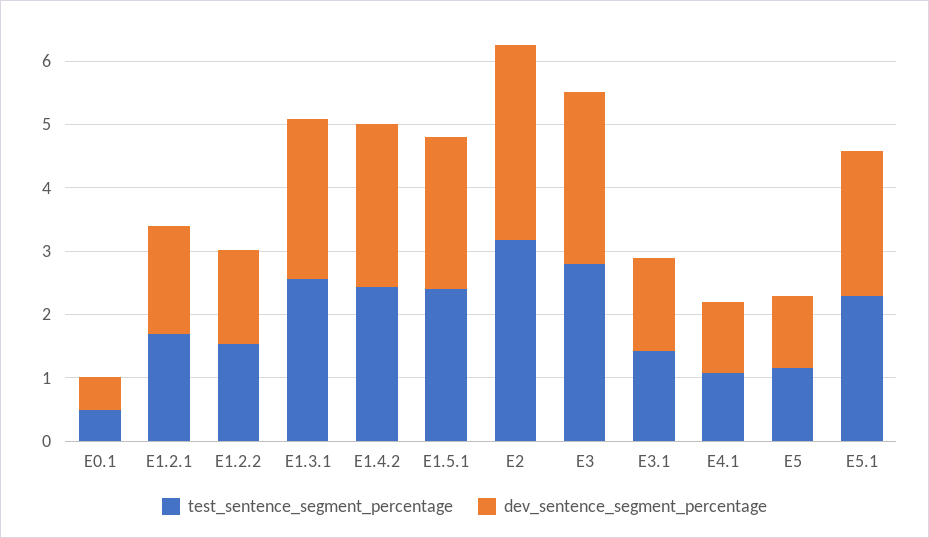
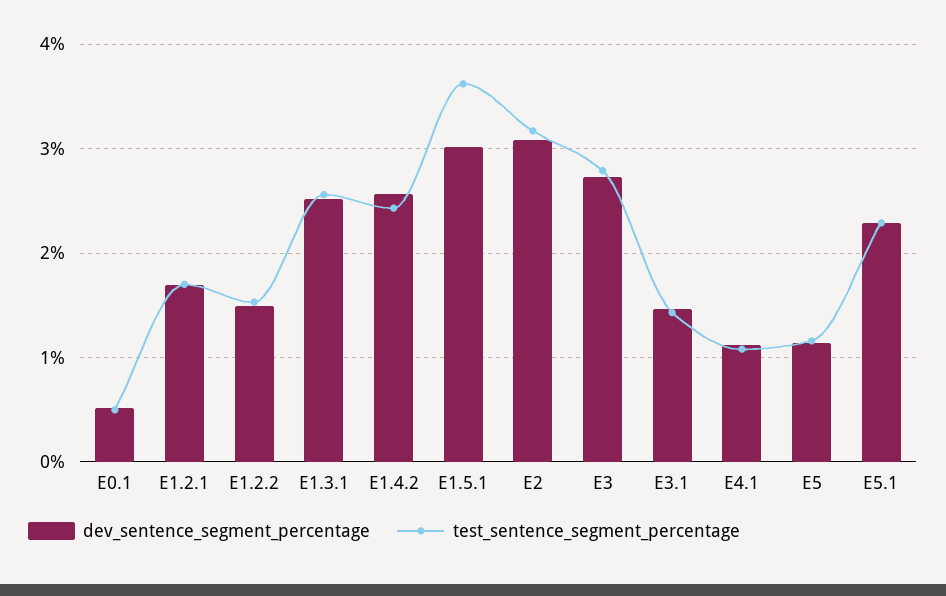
test_sentence_segment_percentage, E1.5.1: 2.4 -> 3.6
dev_sentence_segment_percentage, E1.5.1: 2.4 -> 3

